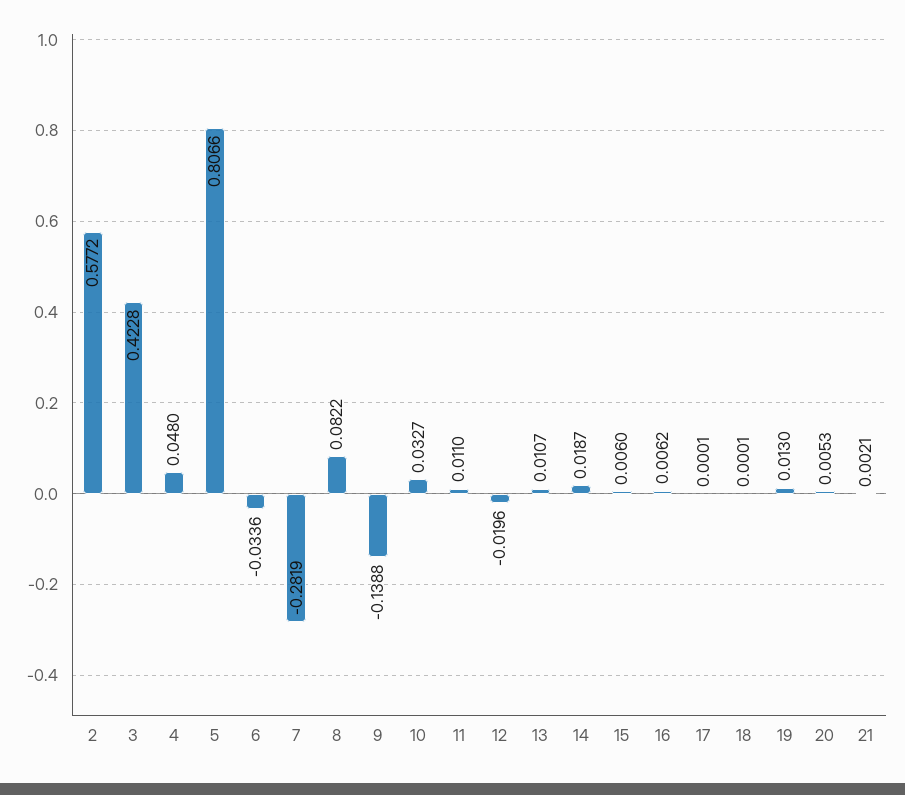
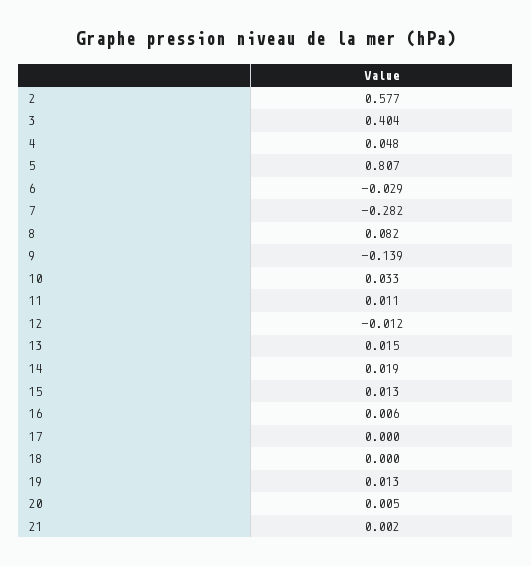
3: 0.4228 -> 0.404
6: -0.0336 -> -0.029
12: -0.0196 -> -0.012
13: 0.0107 -> 0.015
15: 0.006 -> 0.013

